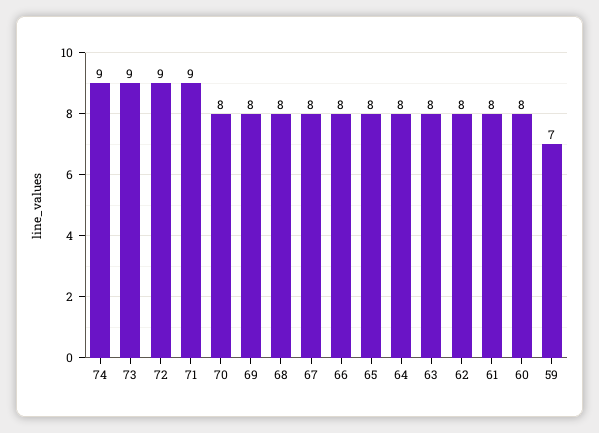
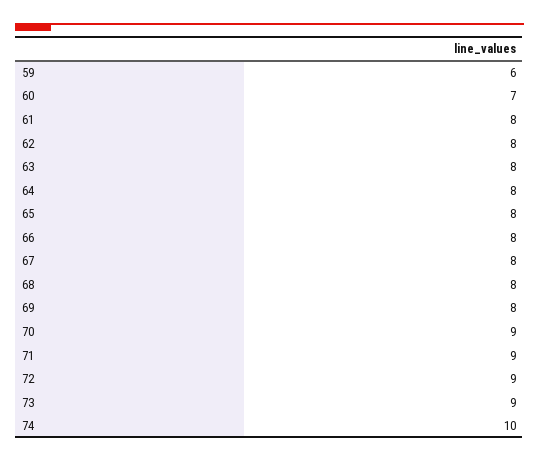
74: 9 -> 10
70: 8 -> 9
60: 8 -> 7
59: 7 -> 6

